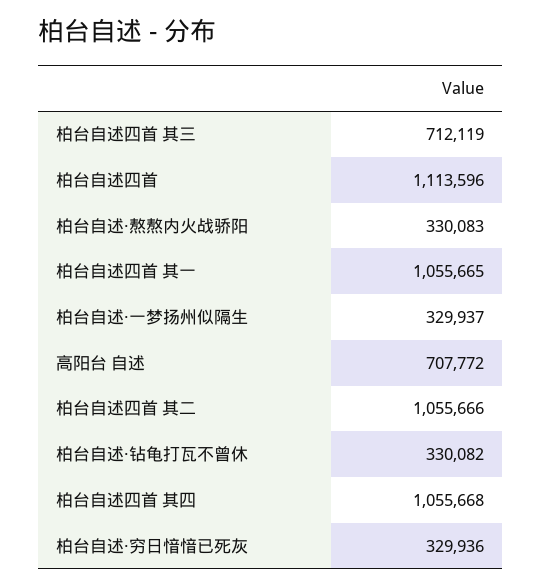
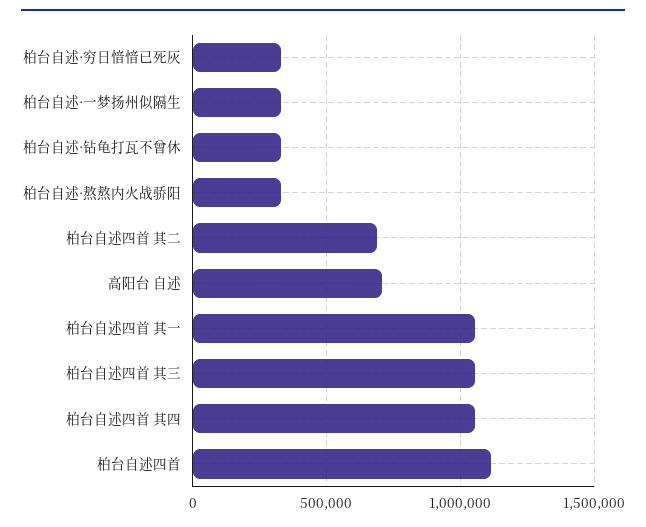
柏台自述四首 其三: 712119 -> 1050000
柏台自述四首 其二: 1055666 -> 700000

